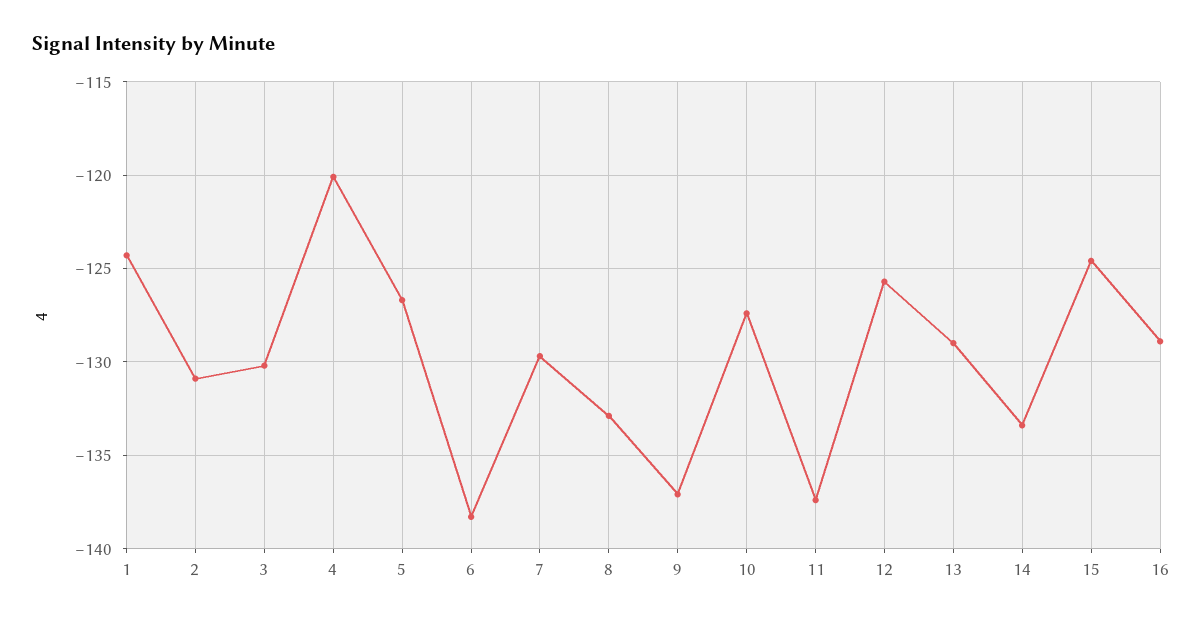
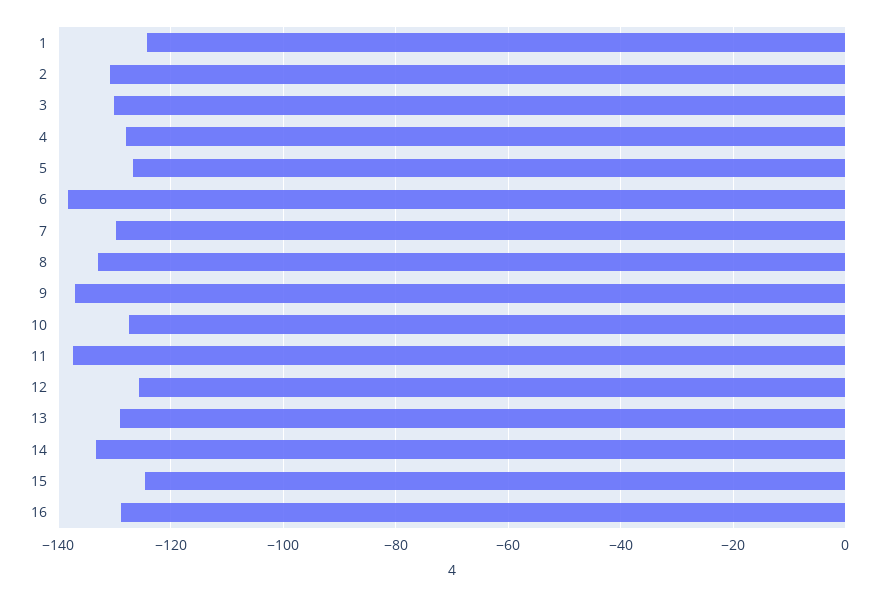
4: -120 -> -128

